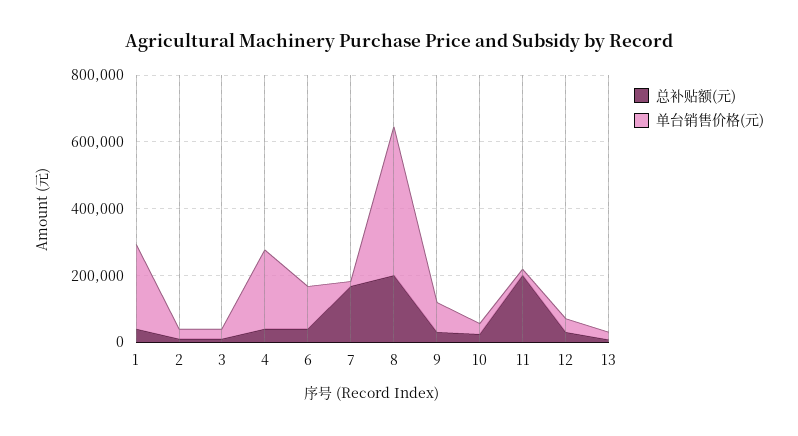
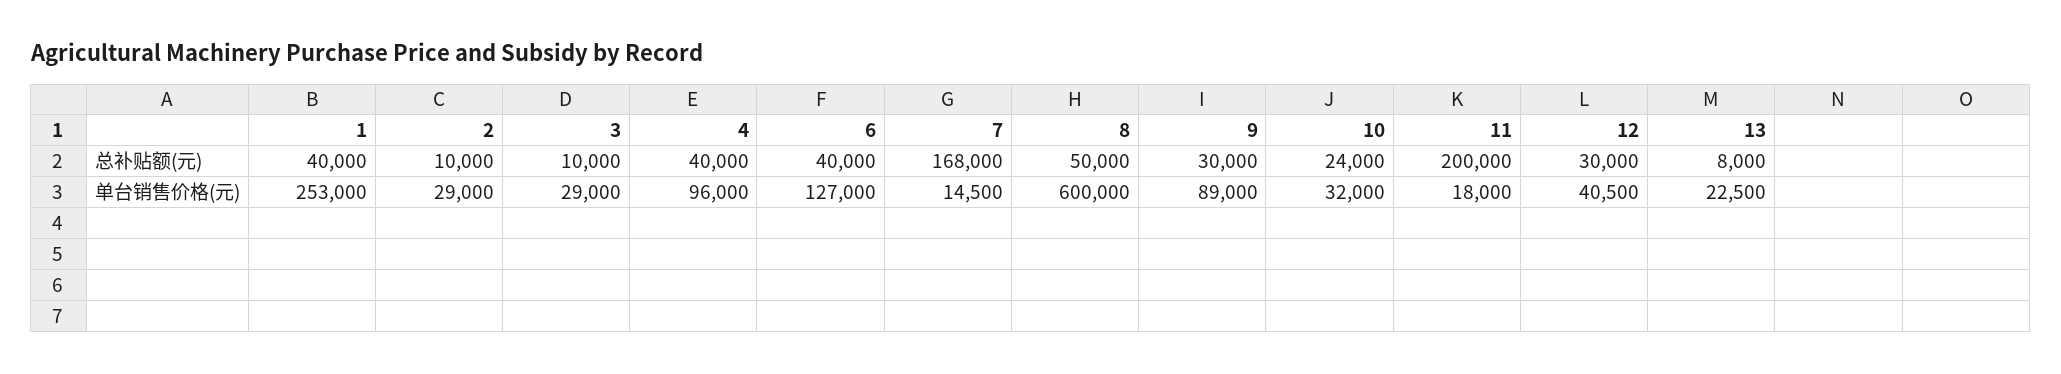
单台销售价格(元), 4: 250000 -> 96000
总补贴额(元), 8: 200000 -> 50000
单台销售价格(元), 8: 450000 -> 600000

